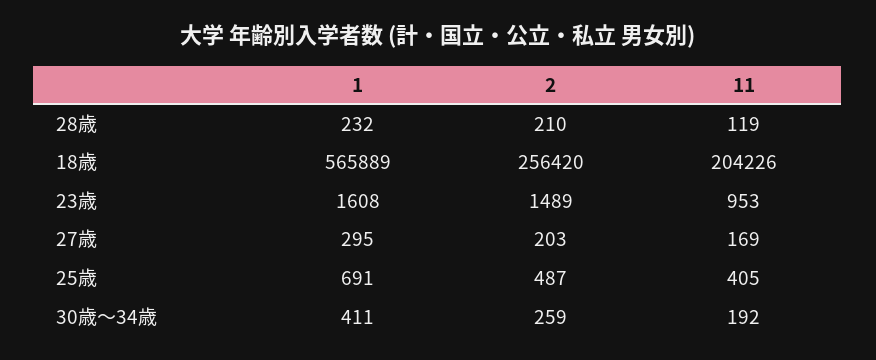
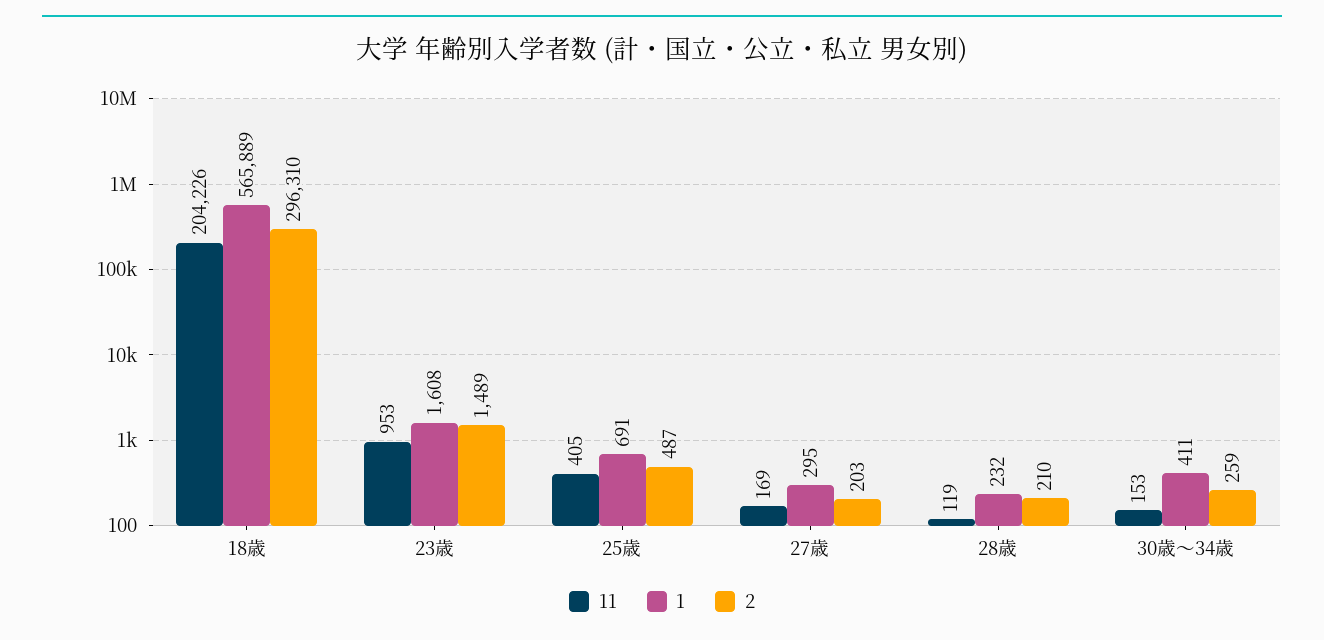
2, 18歳: 256420 -> 296310
11, 30歳～34歳: 192 -> 153

